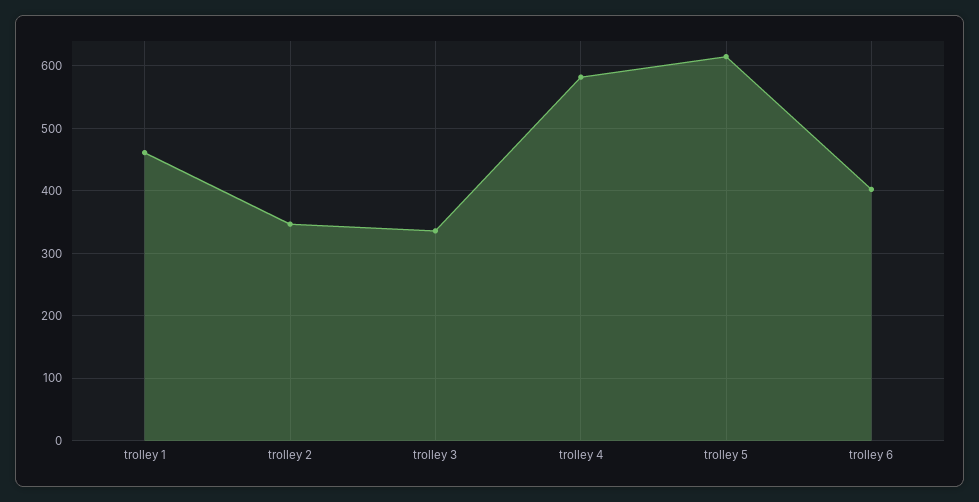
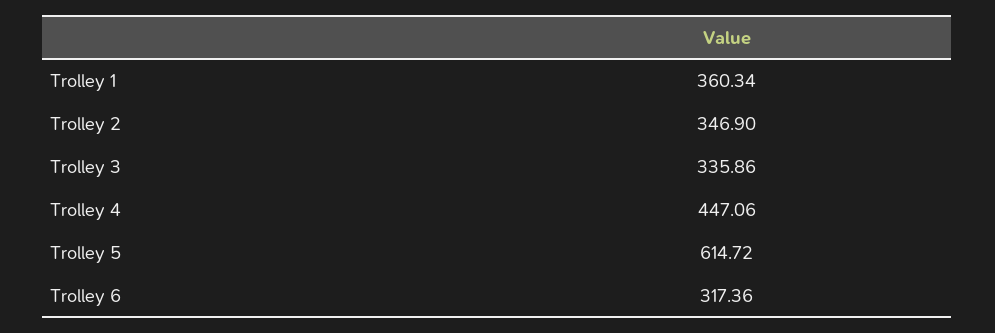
trolley 1: 460 -> 360.34
trolley 4: 580 -> 447.06
trolley 6: 400 -> 317.36

